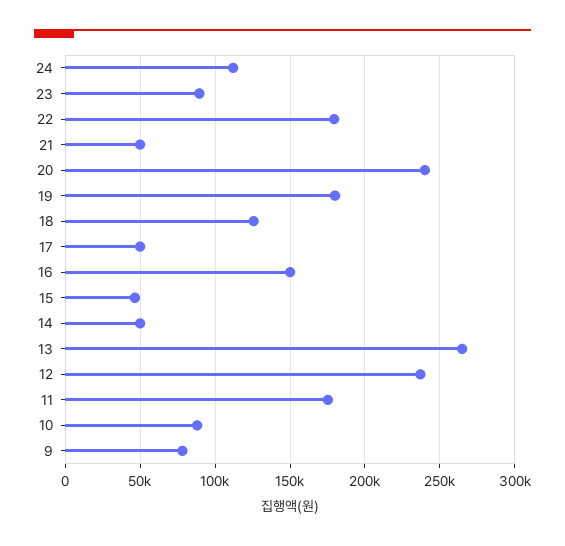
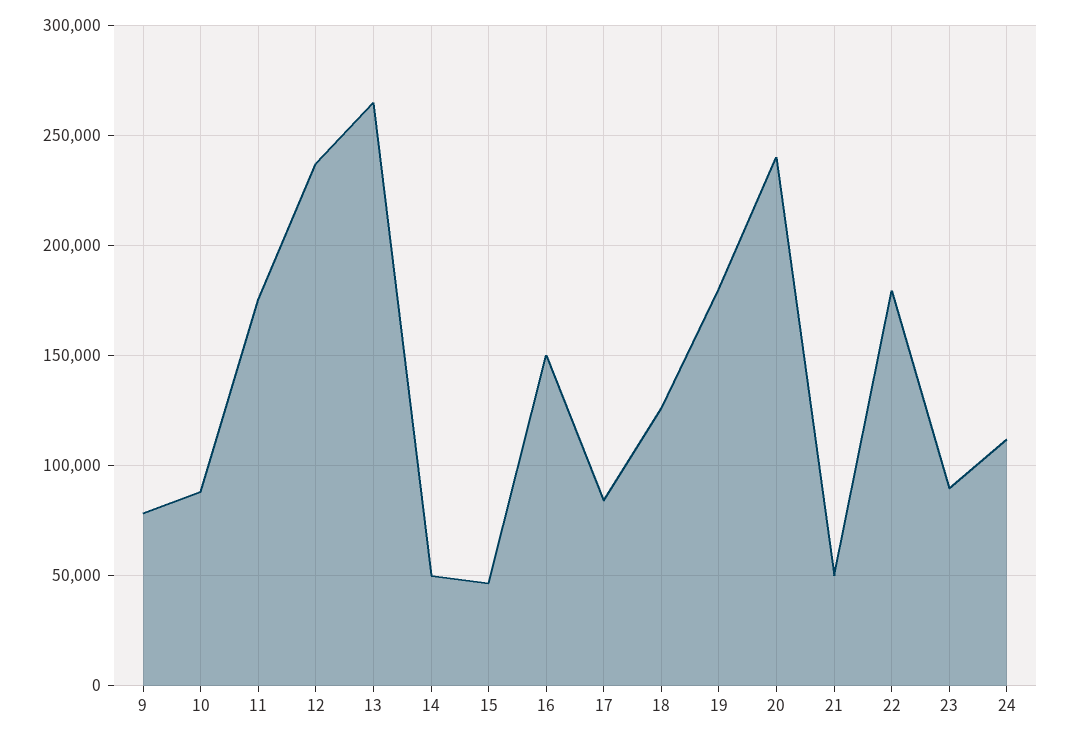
17: 50000 -> 85000

